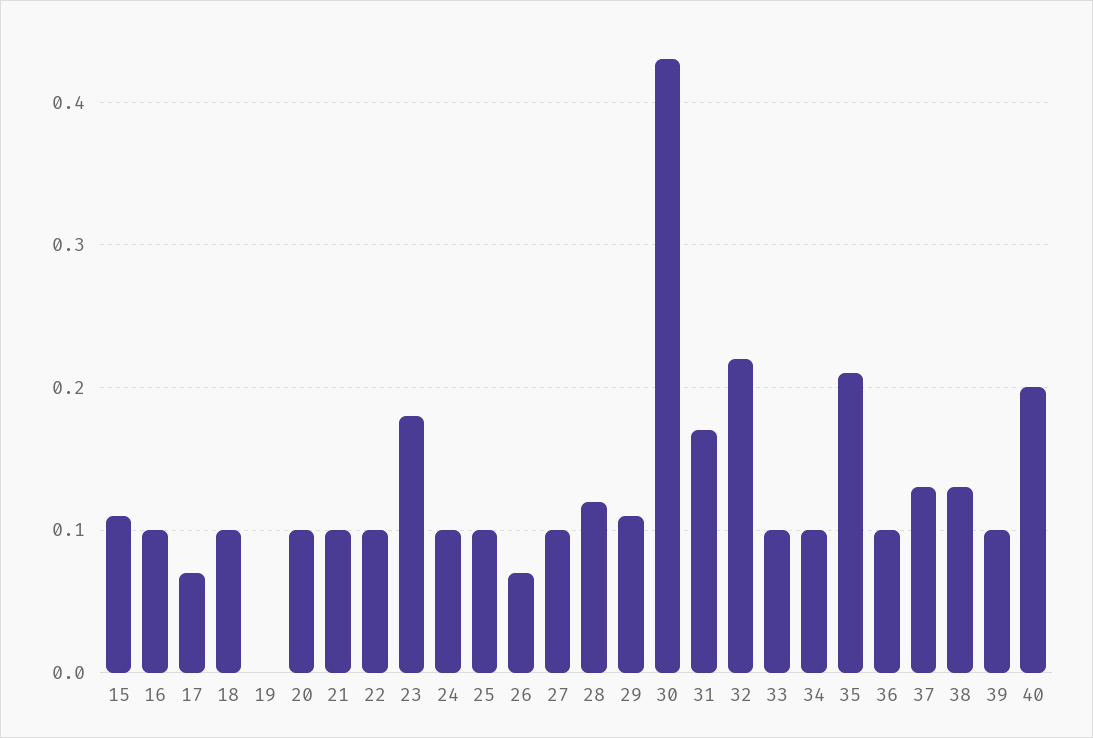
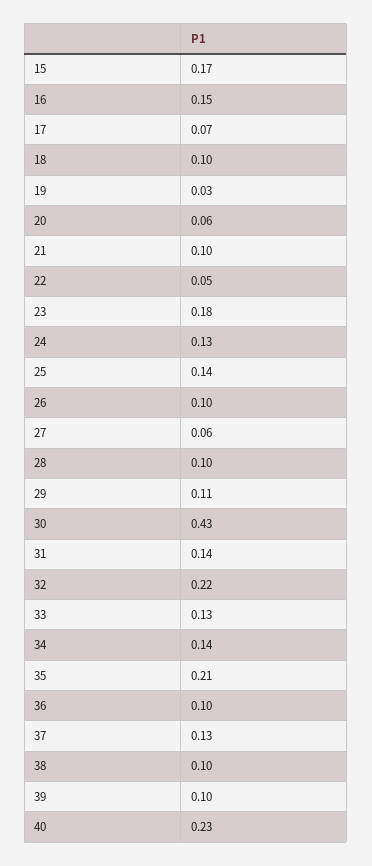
15: 0.11 -> 0.17
16: 0.1 -> 0.15
19: 0 -> 0.03
20: 0.1 -> 0.06
22: 0.1 -> 0.05
24: 0.1 -> 0.13
25: 0.1 -> 0.14
26: 0.07 -> 0.1
27: 0.1 -> 0.06
28: 0.12 -> 0.1
31: 0.17 -> 0.14
33: 0.1 -> 0.13
34: 0.1 -> 0.14
38: 0.13 -> 0.1
40: 0.2 -> 0.23

